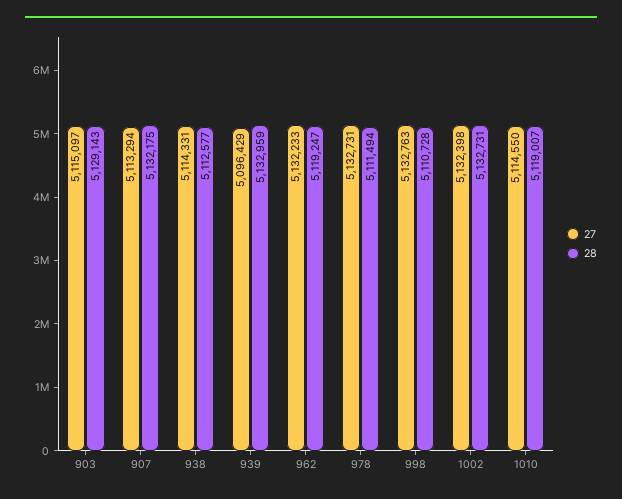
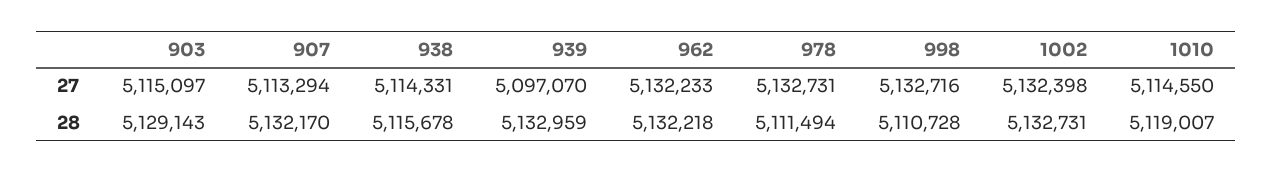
28, 907: 5132175 -> 5132170
28, 938: 5112577 -> 5115678
27, 939: 5096429 -> 5097070
28, 962: 5119247 -> 5132218
27, 998: 5132763 -> 5132716

